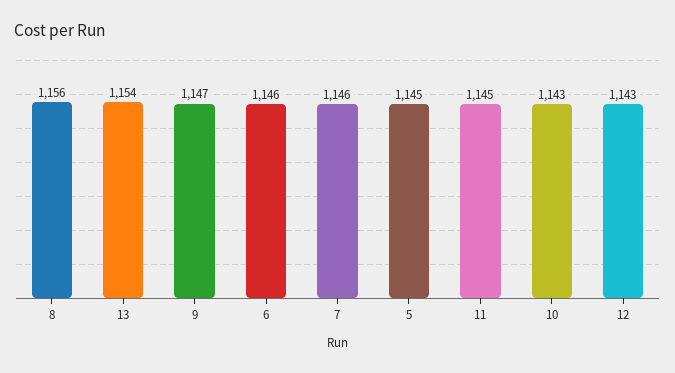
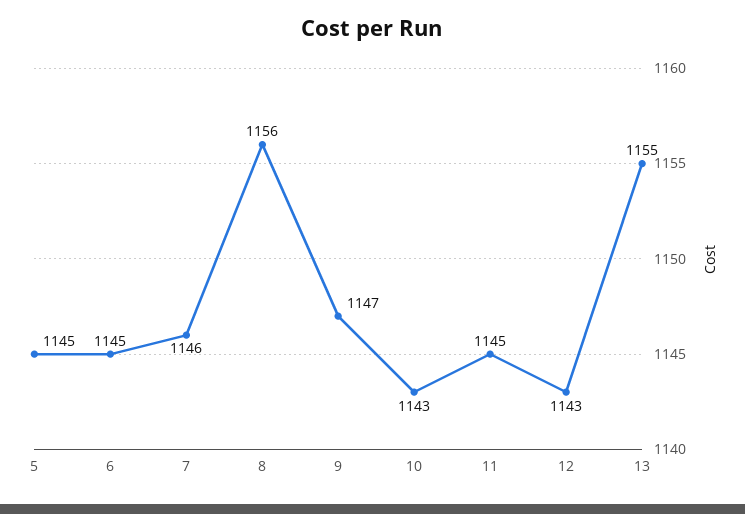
13: 1154 -> 1155
6: 1146 -> 1145

